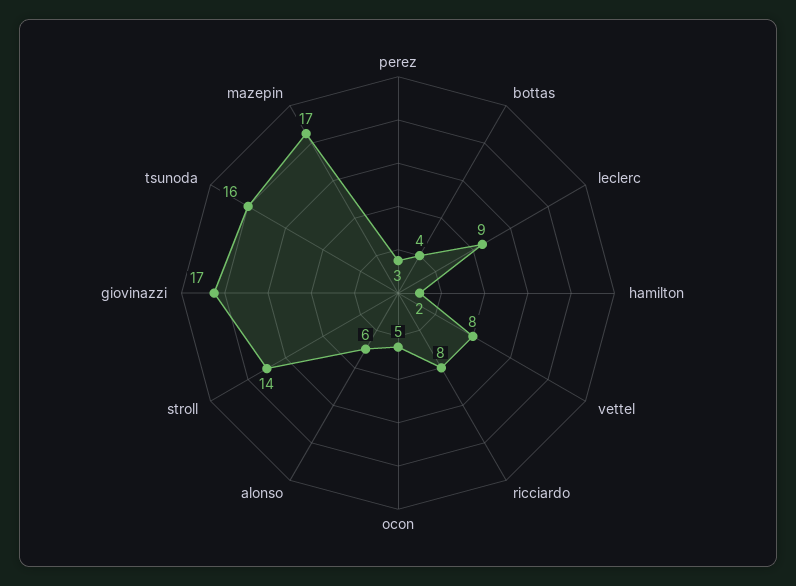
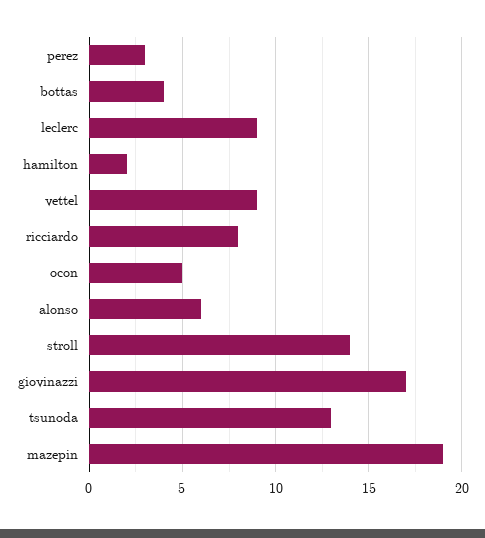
vettel: 8 -> 9
tsunoda: 16 -> 13
mazepin: 17 -> 19

